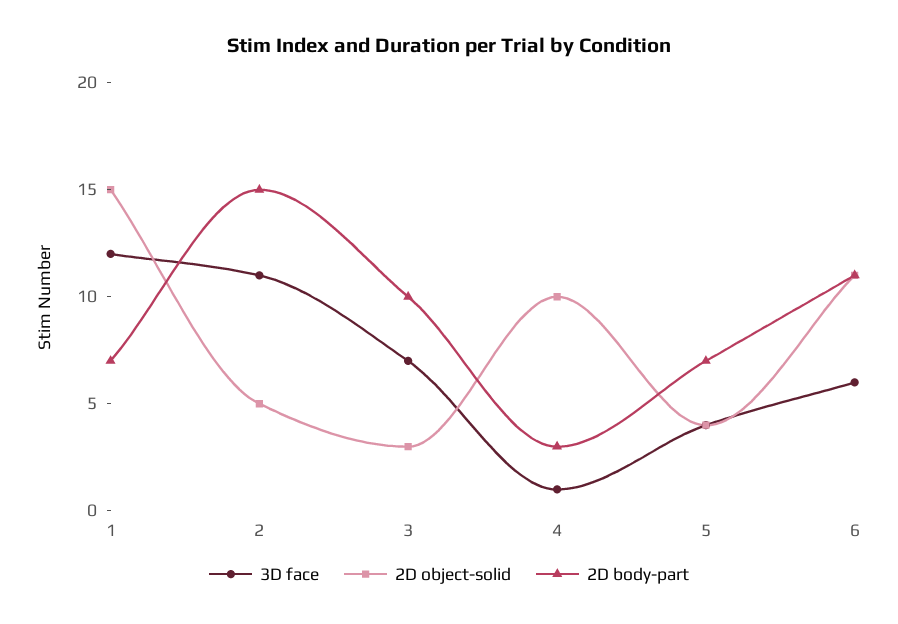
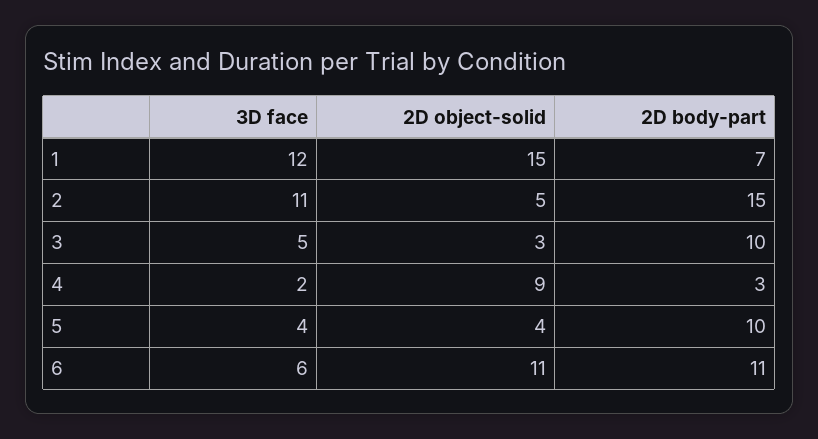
3D face, 3: 7 -> 5
3D face, 4: 1 -> 2
2D object-solid, 4: 10 -> 9
2D body-part, 5: 7 -> 10

